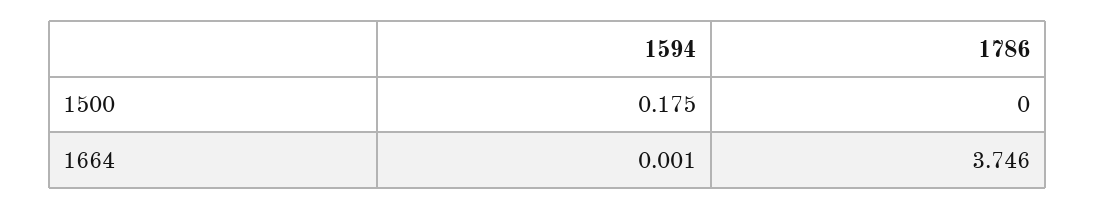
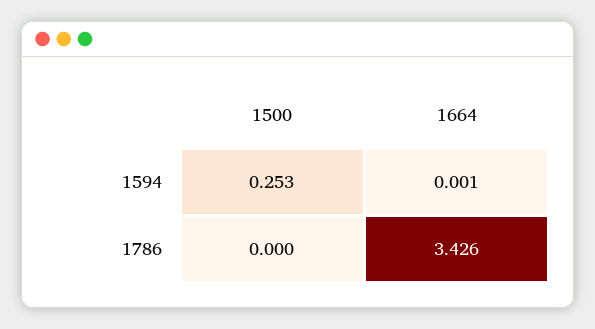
1594, 1500: 0.175 -> 0.253
1786, 1664: 3.746 -> 3.426

